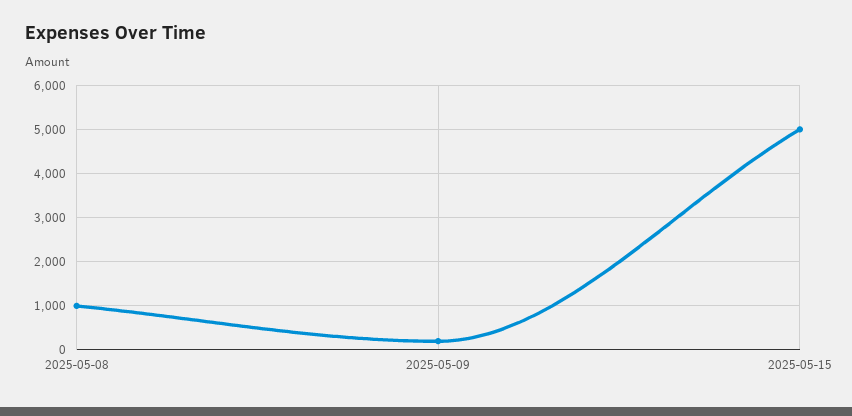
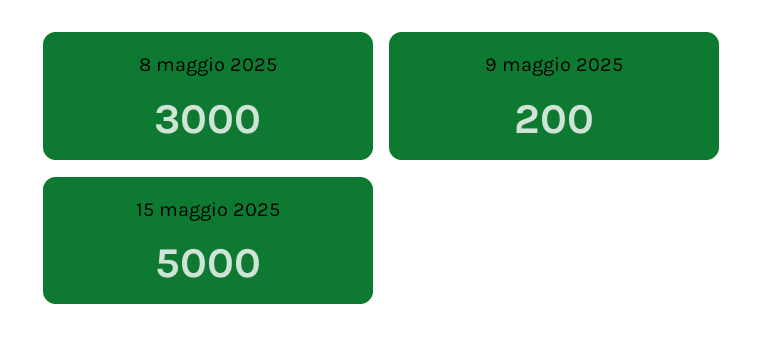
2025-05-08: 1000 -> 3000

